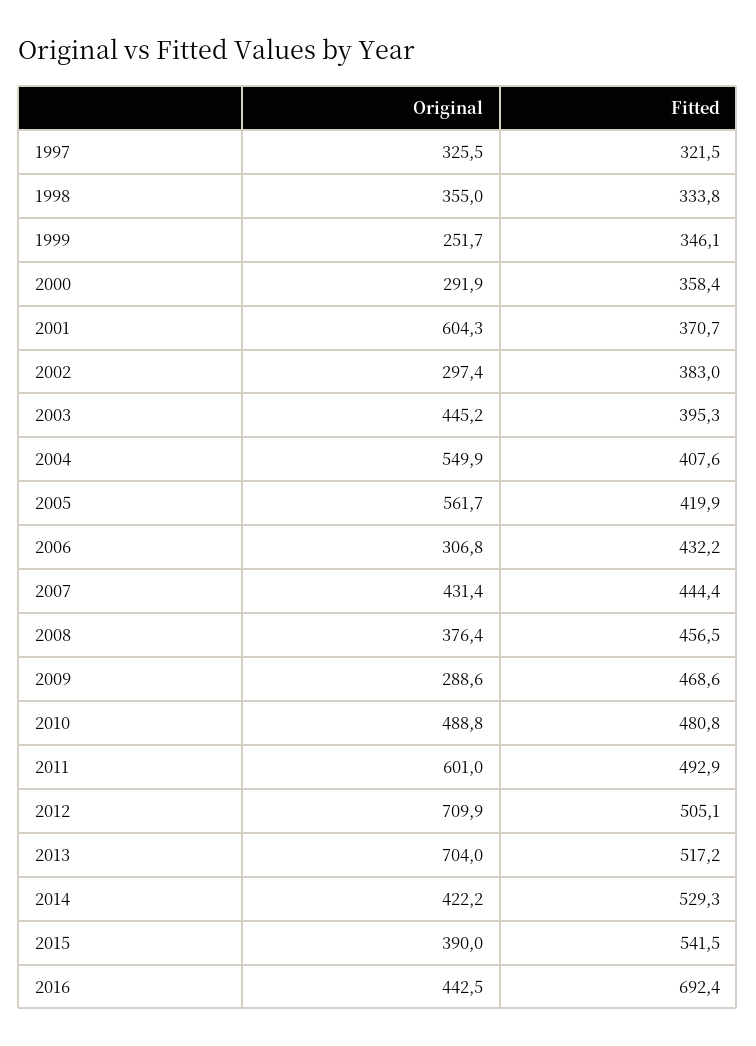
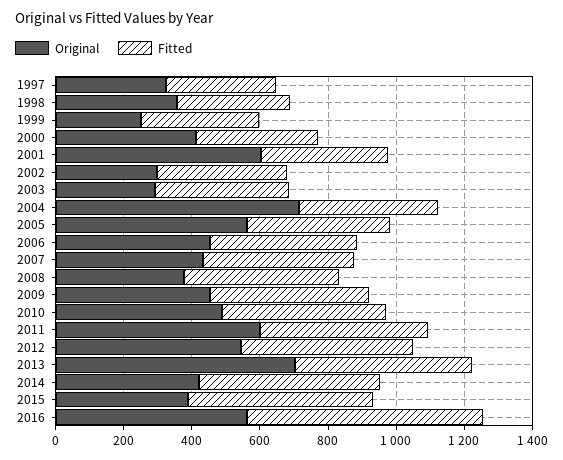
Original, 2000: 291.9 -> 400
Original, 2003: 445.2 -> 300
Original, 2004: 549.9 -> 700
Original, 2006: 306.8 -> 450
Original, 2009: 288.6 -> 450
Original, 2012: 709.9 -> 550
Original, 2016: 442.5 -> 550

